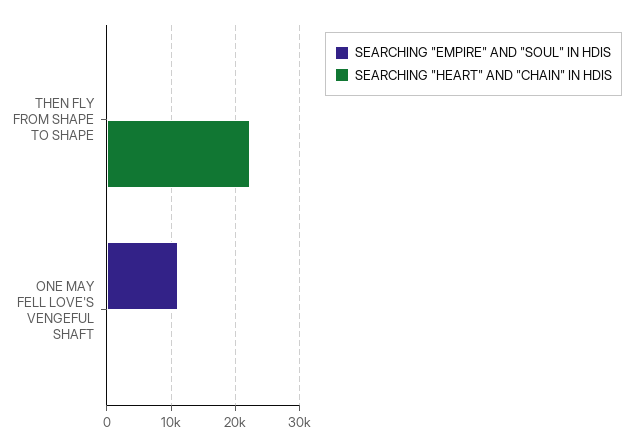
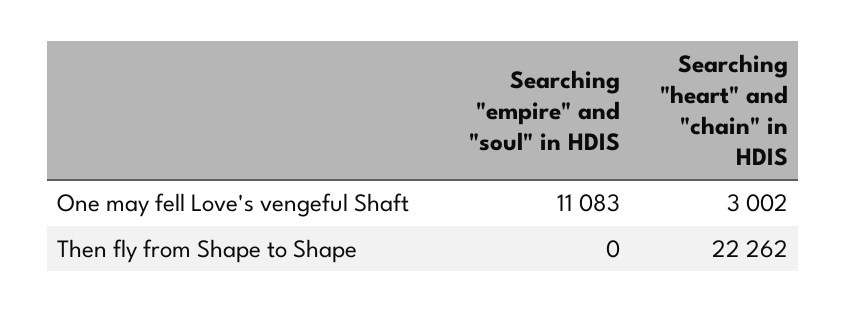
SEARCHING "HEART" AND "CHAIN" IN HDIS, ONE MAY FELL LOVE'S VENGEFUL SHAFT: 0 -> 3002

